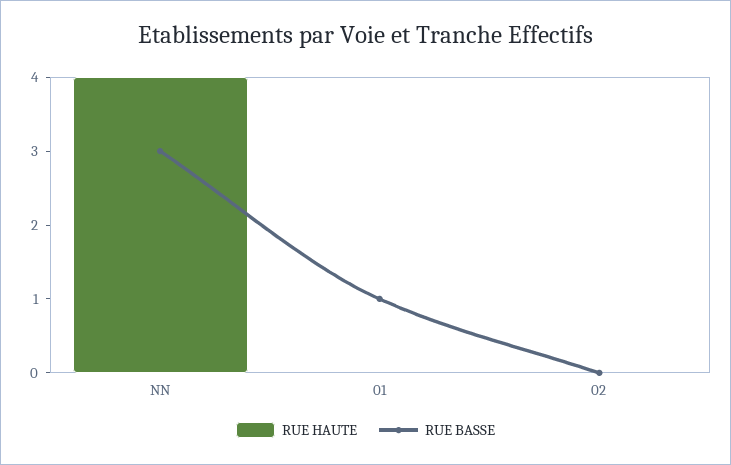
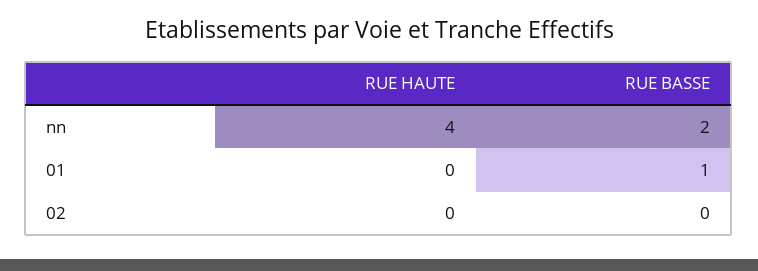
RUE BASSE, NN: 3 -> 2

